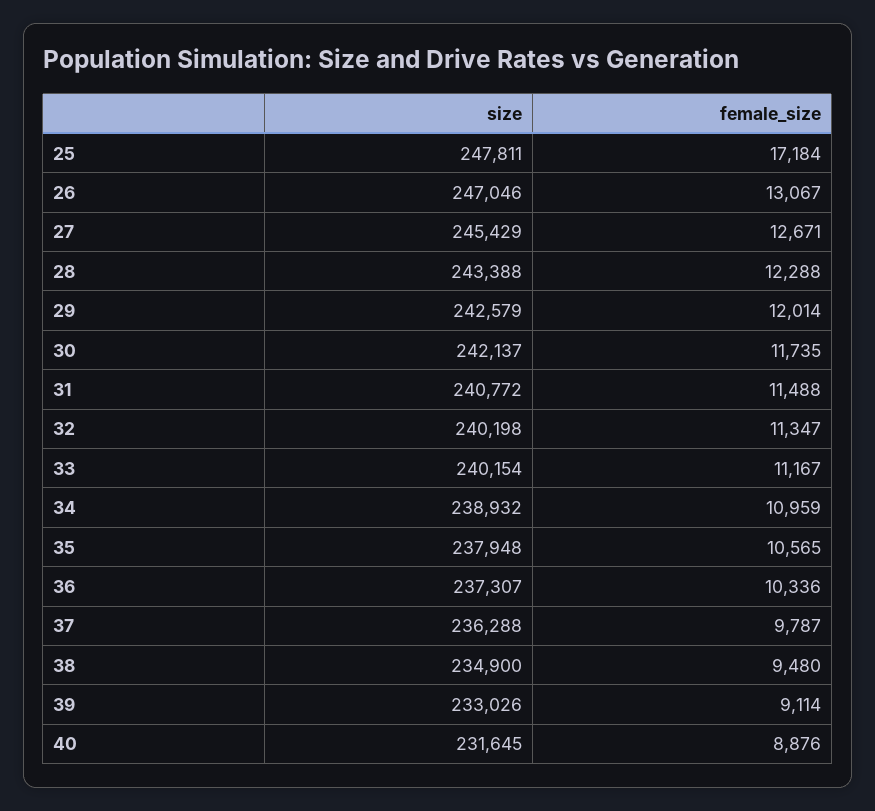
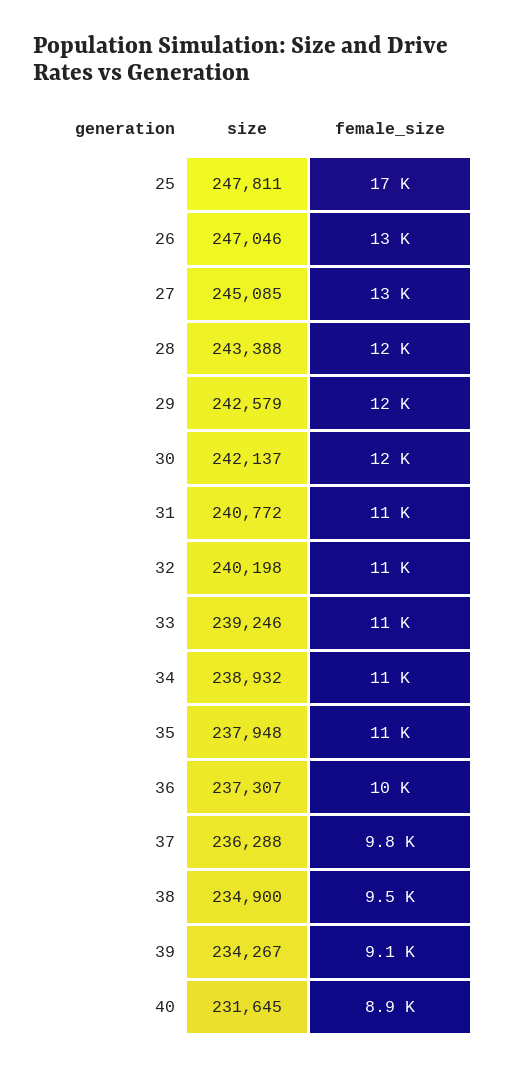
size, 27: 245429 -> 245085
size, 33: 240154 -> 239246
size, 39: 233026 -> 234267

